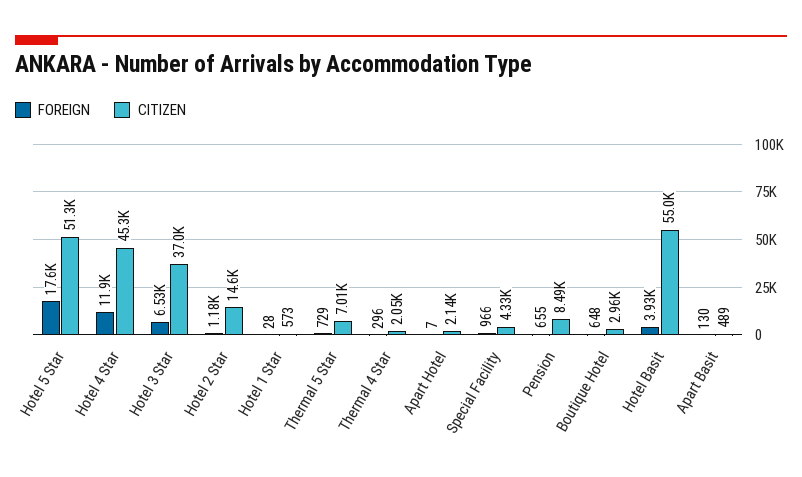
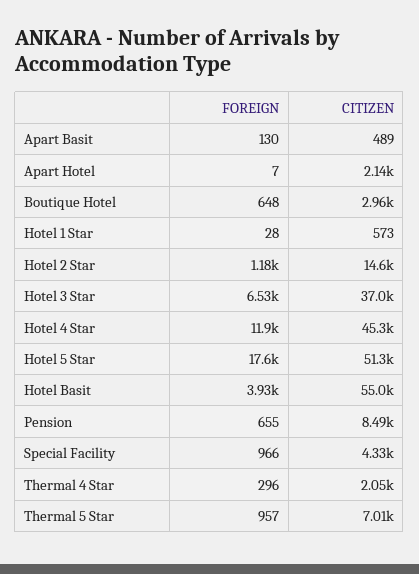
FOREIGN, Thermal 5 Star: 729 -> 957

